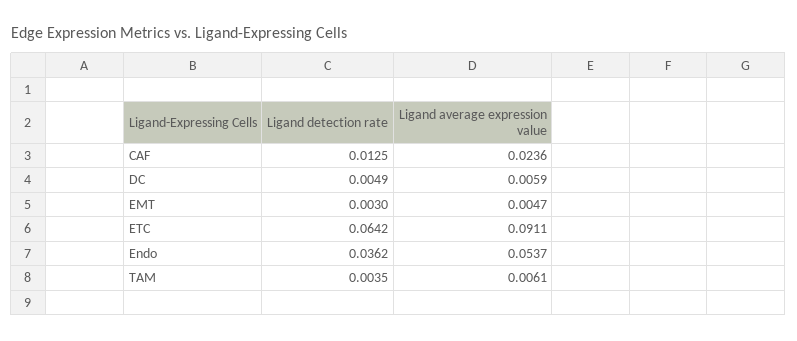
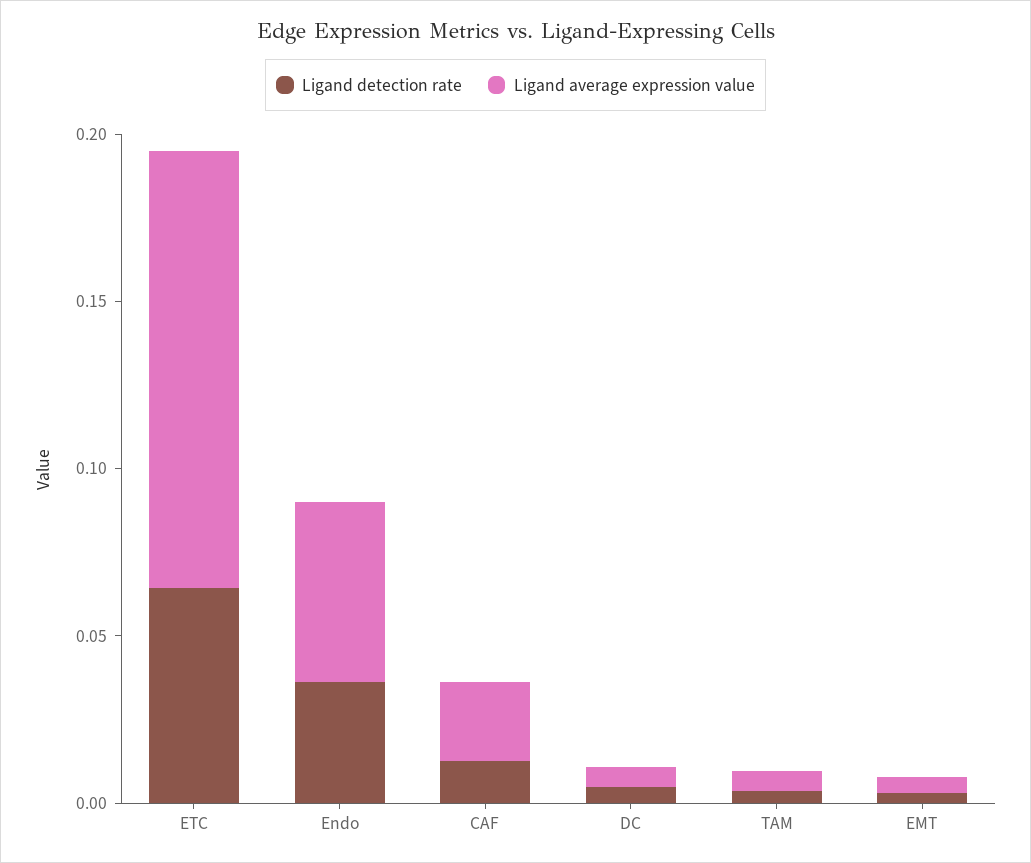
Ligand average expression value, ETC: 0.0911 -> 0.13

